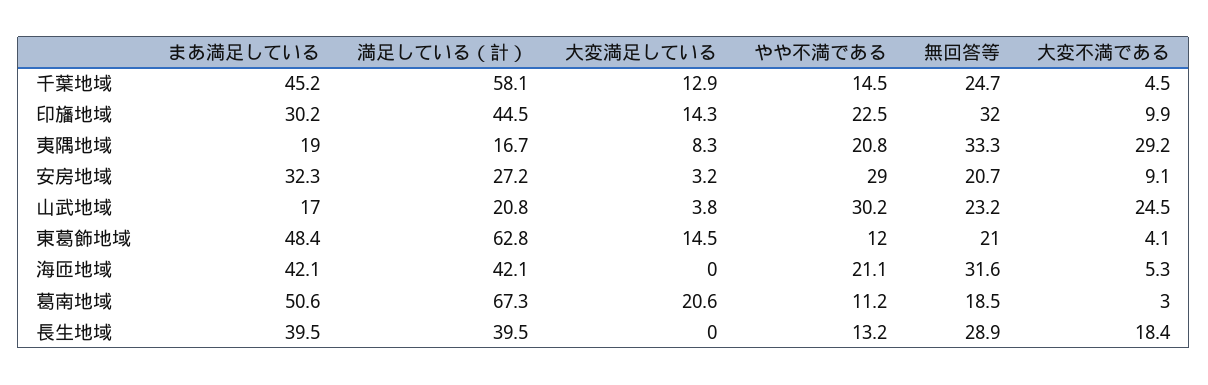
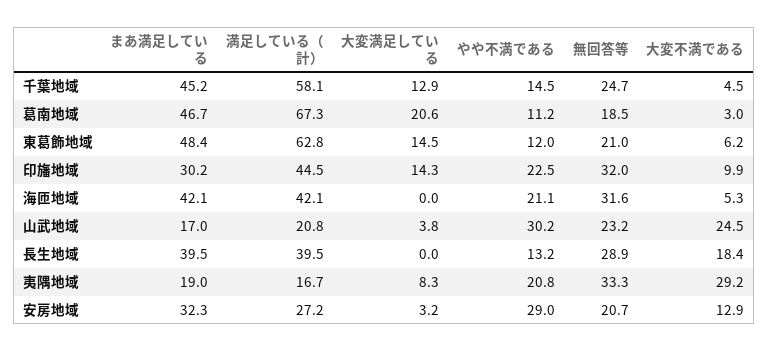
大変不満である, 安房地域: 9.1 -> 12.9
大変不満である, 東葛飾地域: 4.1 -> 6.2
まあ満足している, 葛南地域: 50.6 -> 46.7

